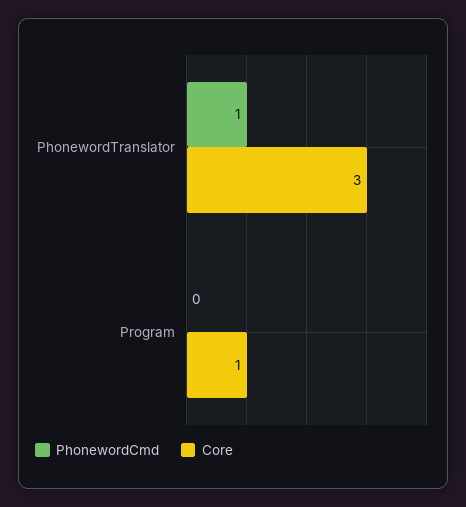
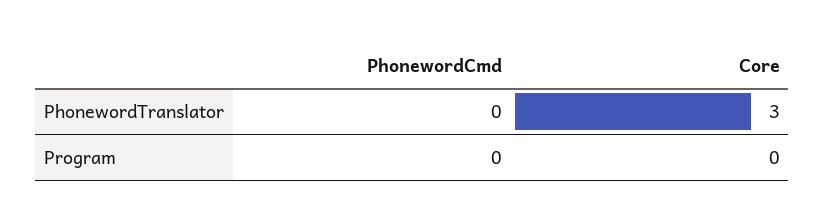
PhonewordCmd, PhonewordTranslator: 1 -> 0
Core, Program: 1 -> 0

